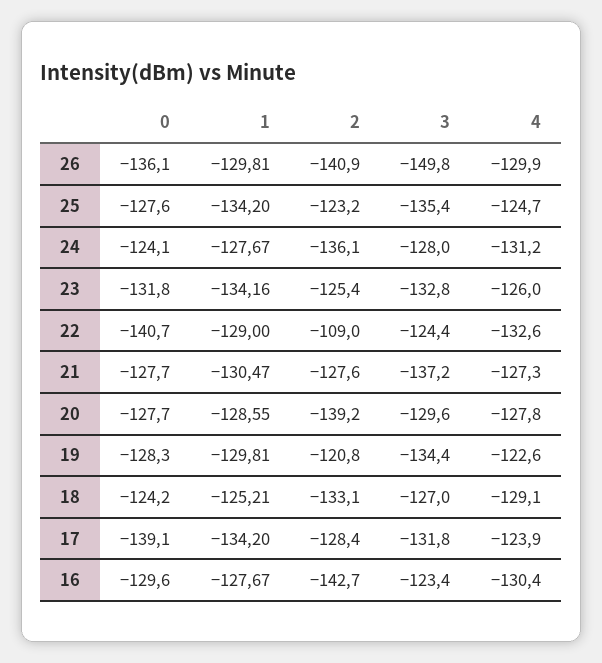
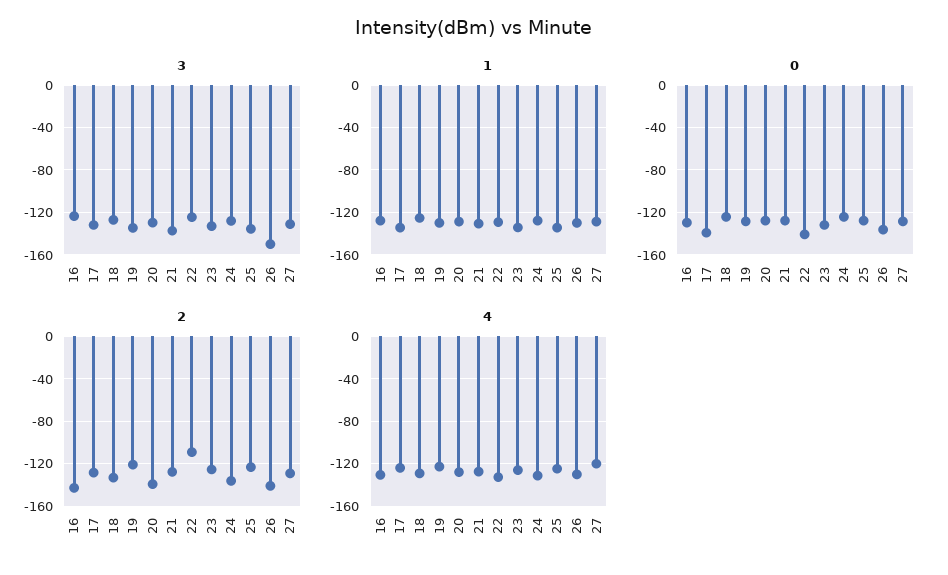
3, 27: none -> -130
1, 27: none -> -130
0, 27: none -> -130
2, 27: none -> -130
4, 27: none -> -120

